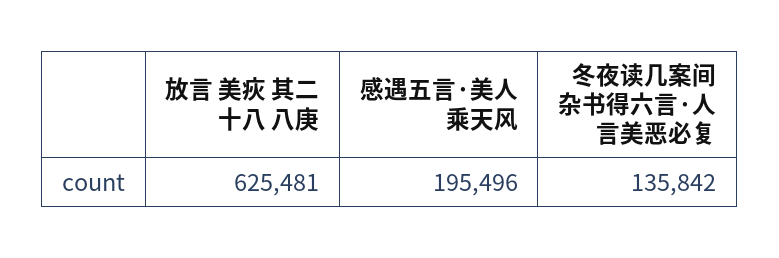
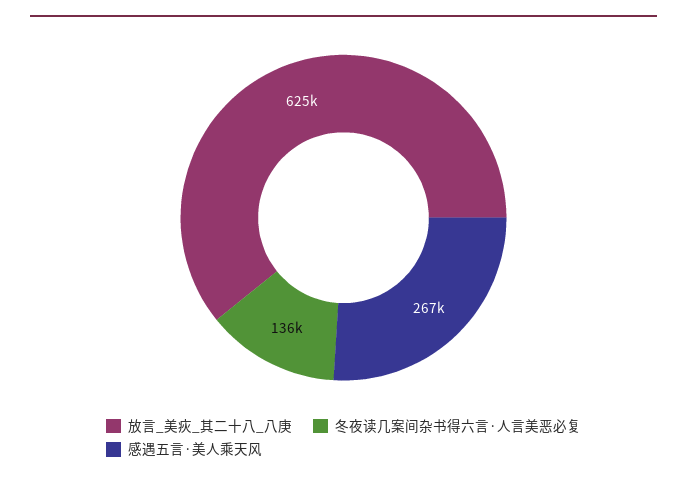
感遇五言·美人乘天风: 195496 -> 267000

